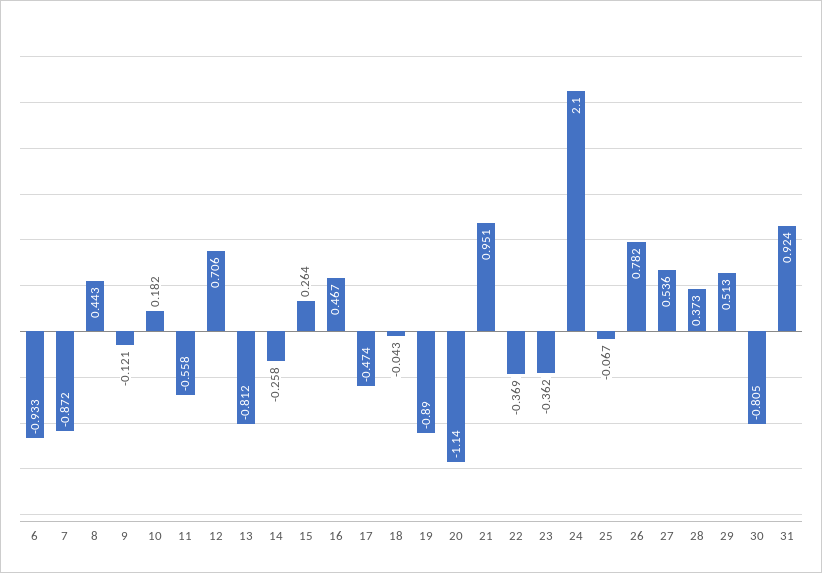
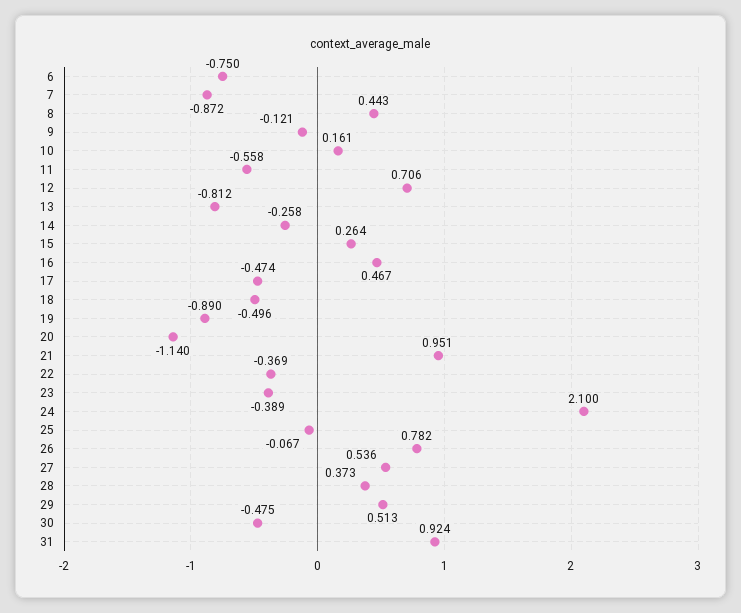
6: -0.933 -> -0.75
10: 0.182 -> 0.161
18: -0.043 -> -0.496
23: -0.362 -> -0.389
30: -0.805 -> -0.475

